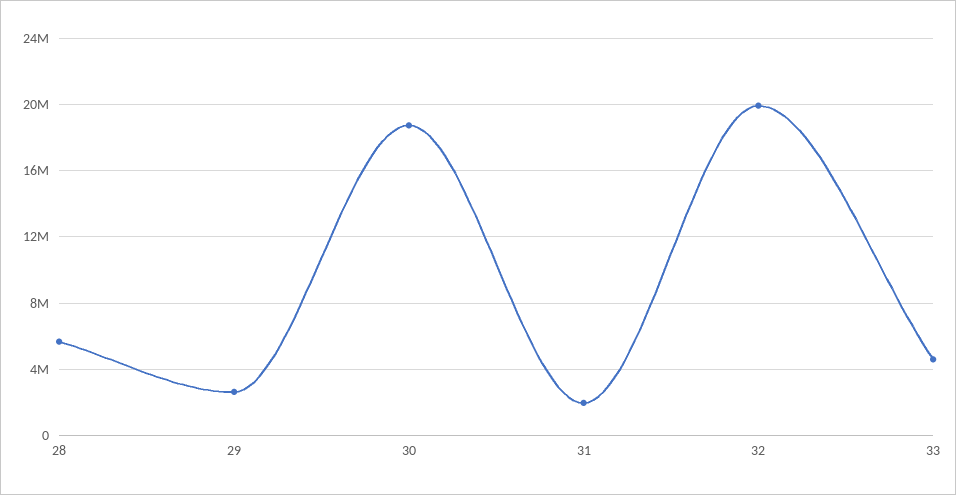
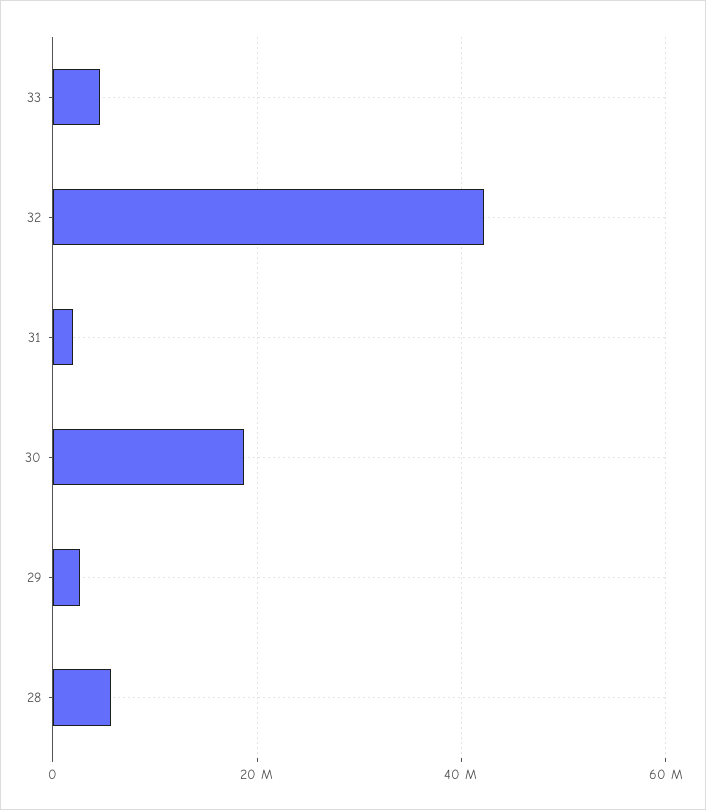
32: 20000000 -> 42000000

